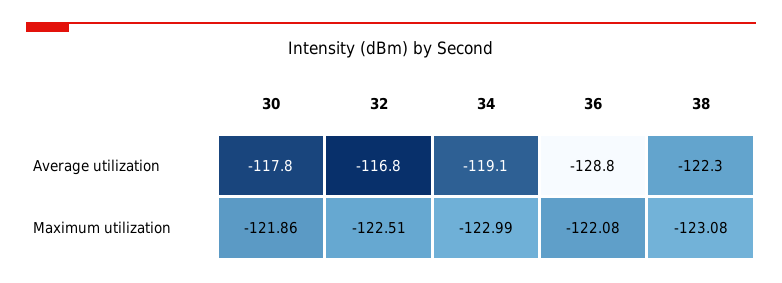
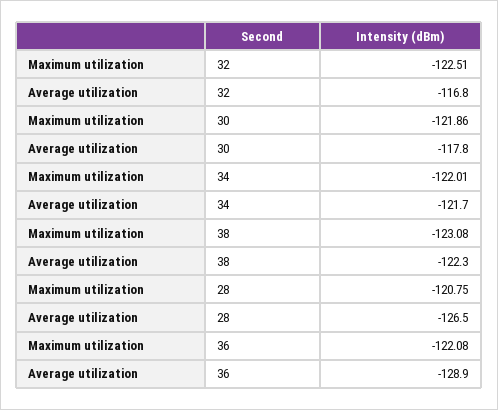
34, Average utilization: -119.1 -> -121.7
36, Average utilization: -128.8 -> -128.9
34, Maximum utilization: -122.99 -> -122.01
28, Maximum utilization: none -> -120.75
28, Average utilization: none -> -126.5

